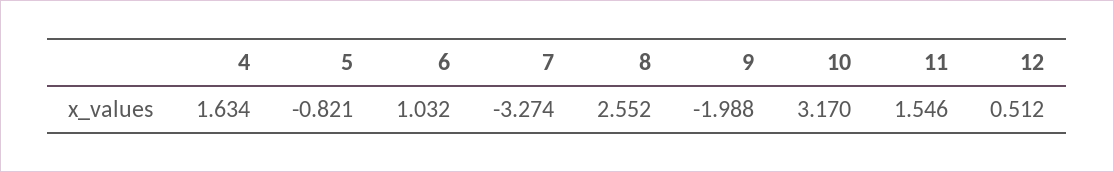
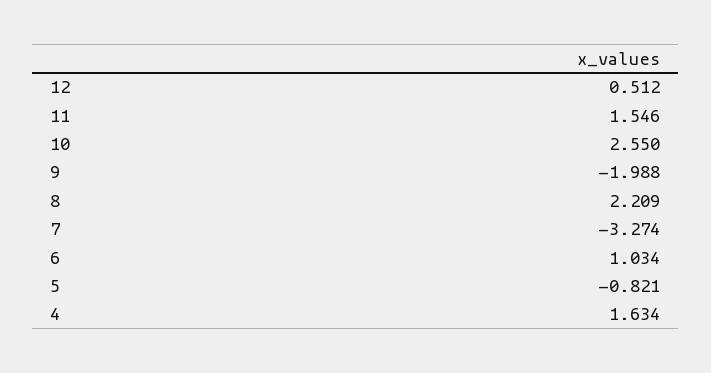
6: 1.032 -> 1.034
8: 2.552 -> 2.209
10: 3.17 -> 2.55

